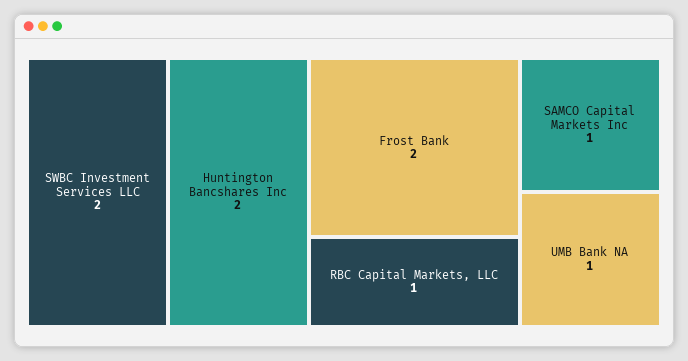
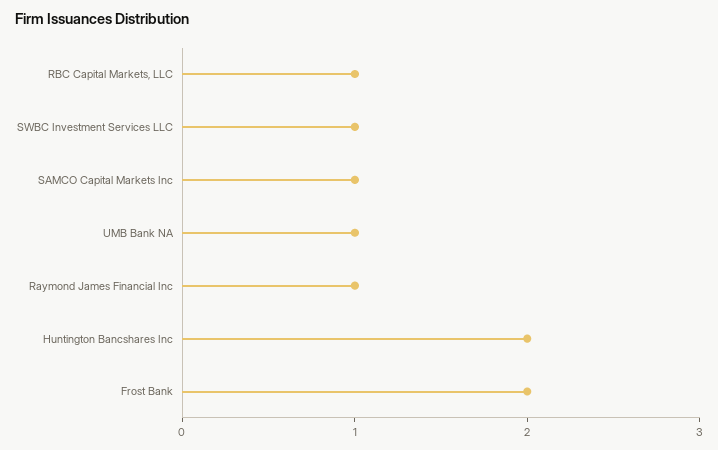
SWBC Investment Services LLC: 2 -> 1
Raymond James Financial Inc: none -> 1

